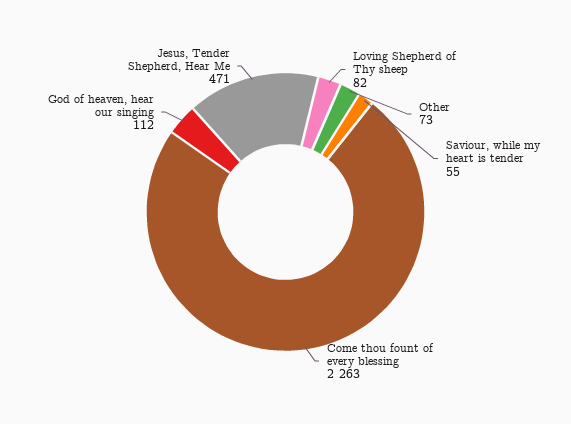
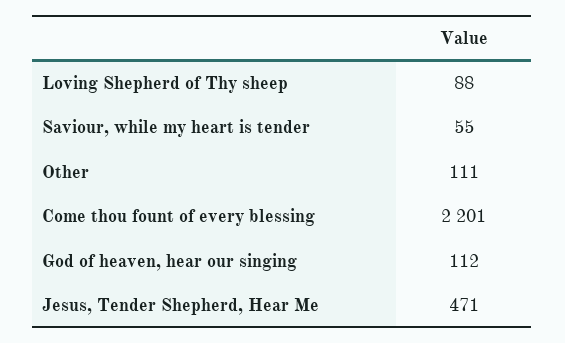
Loving Shepherd of Thy sheep: 82 -> 88
Other: 73 -> 111
Come thou fount of every blessing: 2263 -> 2201

